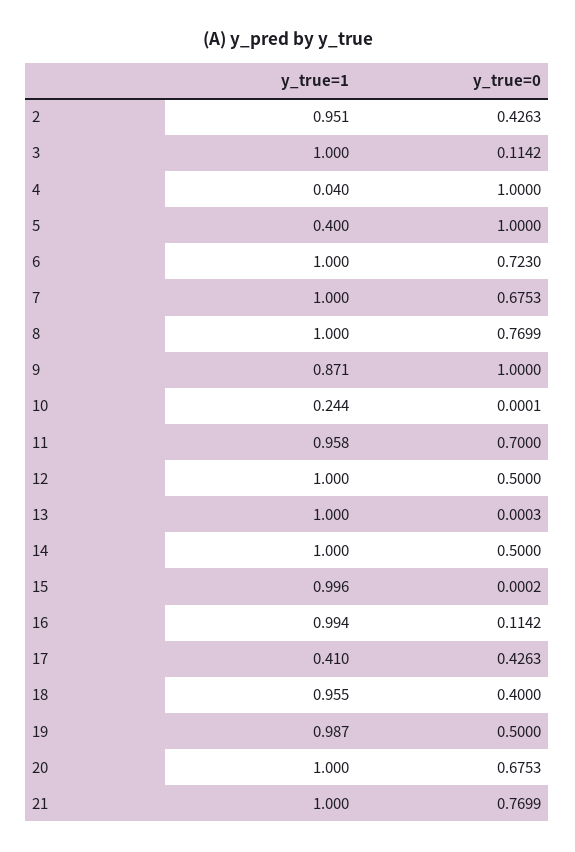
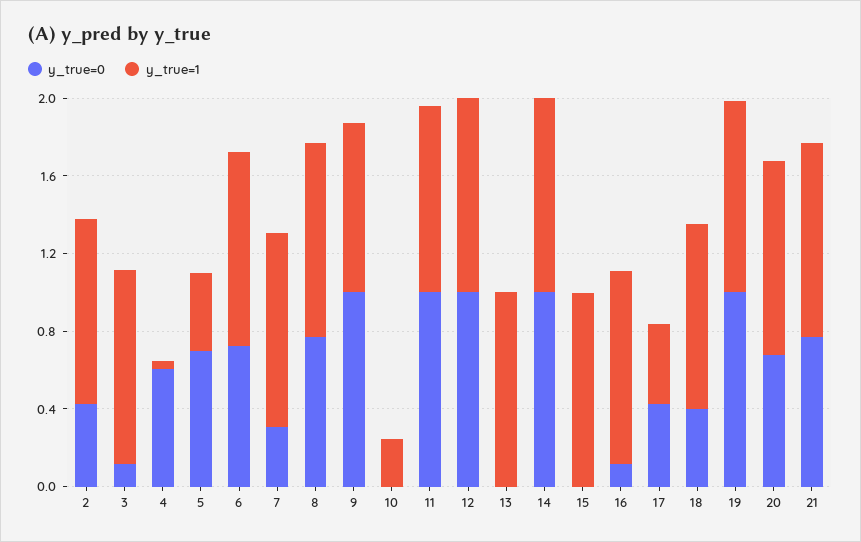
y_true=0, 4: 1 -> 0.6
y_true=0, 5: 1 -> 0.7
y_true=0, 7: 0.6753 -> 0.3
y_true=0, 11: 0.7 -> 1
y_true=0, 12: 0.5 -> 1
y_true=0, 14: 0.5 -> 1
y_true=0, 19: 0.5 -> 1

